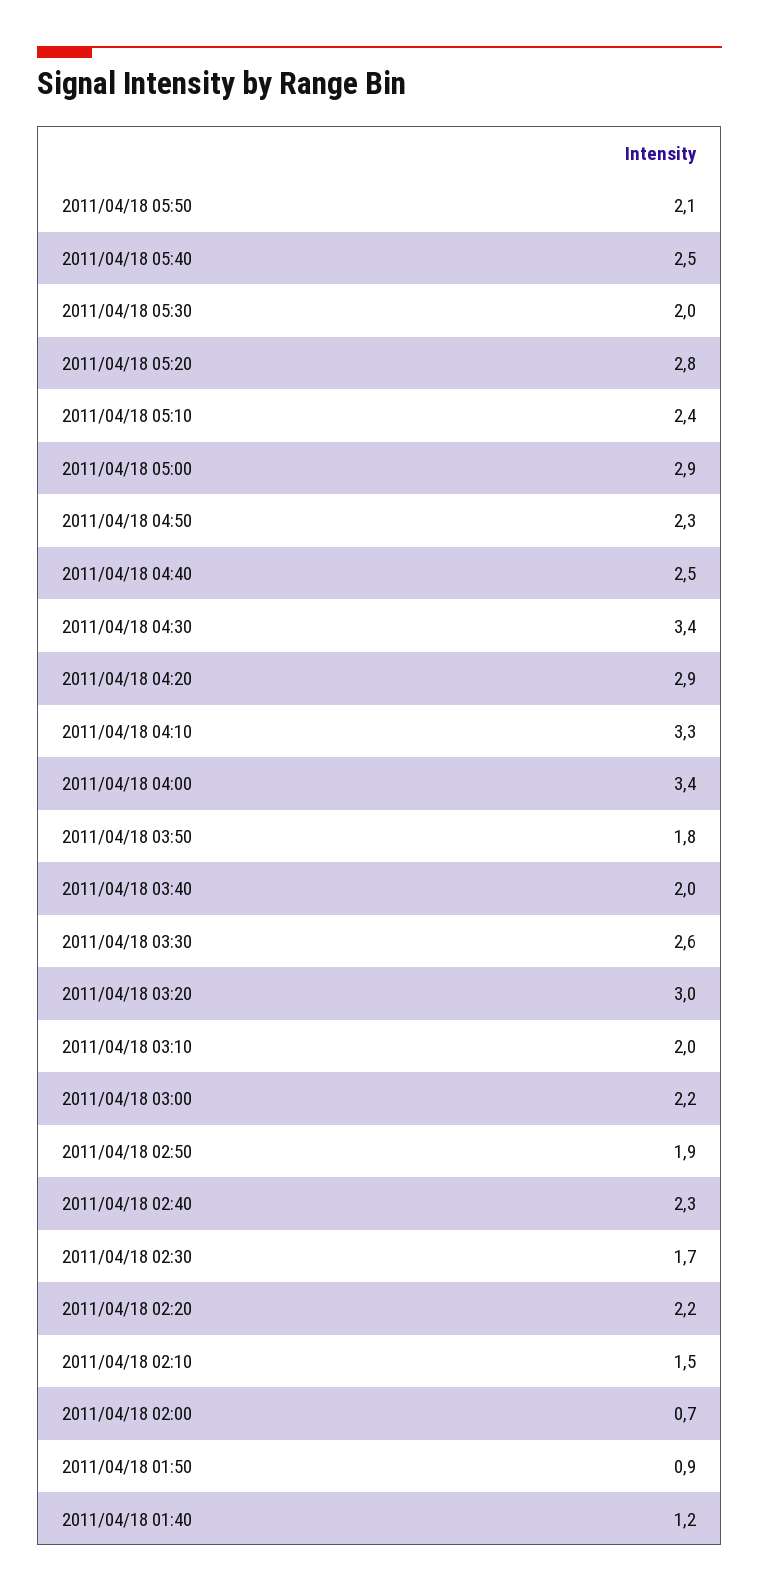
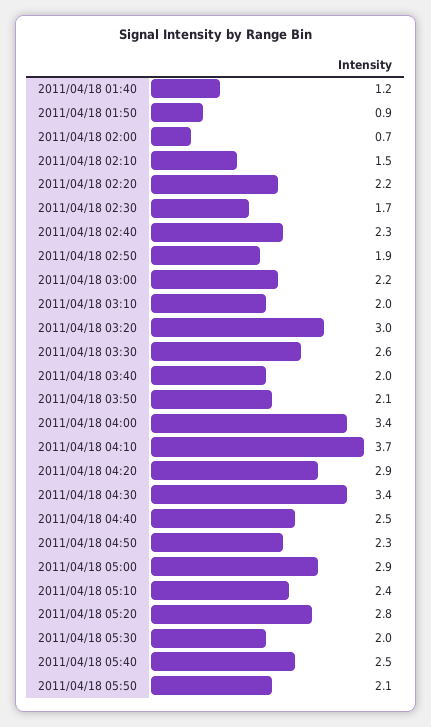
2011/04/18 04:10: 3.3 -> 3.7
2011/04/18 03:50: 1.8 -> 2.1

